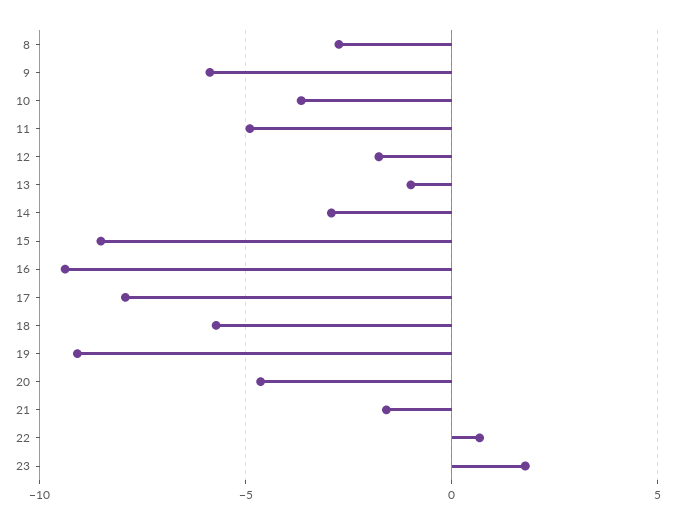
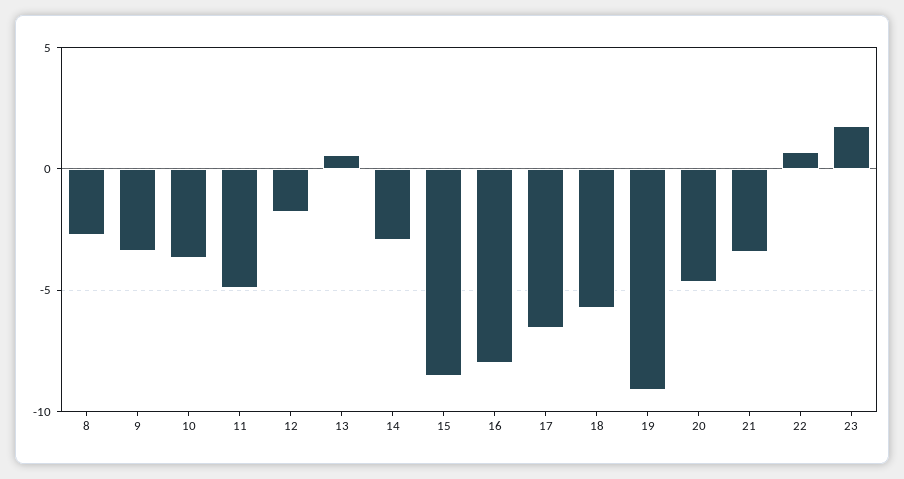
9: -6 -> -3.5
13: -1 -> 0.5
16: -9.5 -> -8
17: -8 -> -6.5
21: -1.5 -> -3.5

